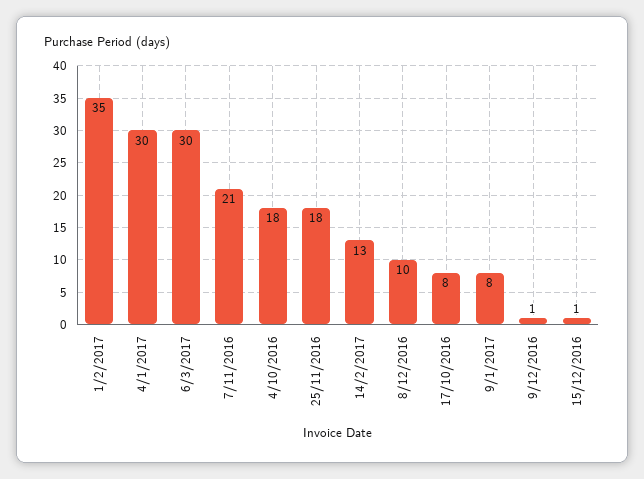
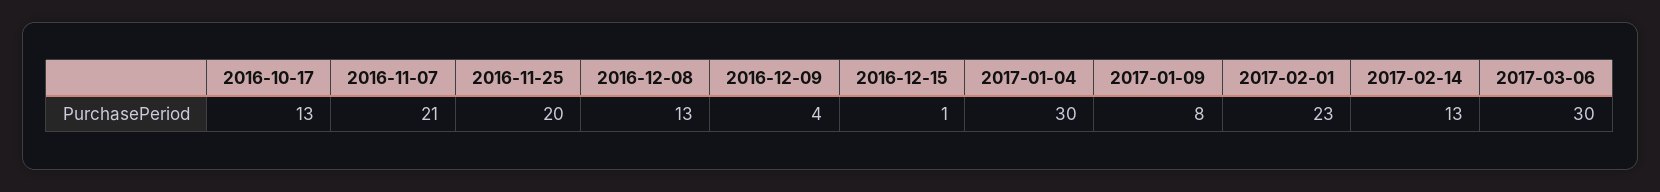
1/2/2017: 35 -> 23
4/10/2016: 18 -> none
25/11/2016: 18 -> 20
8/12/2016: 10 -> 13
17/10/2016: 8 -> 13
9/12/2016: 1 -> 4

